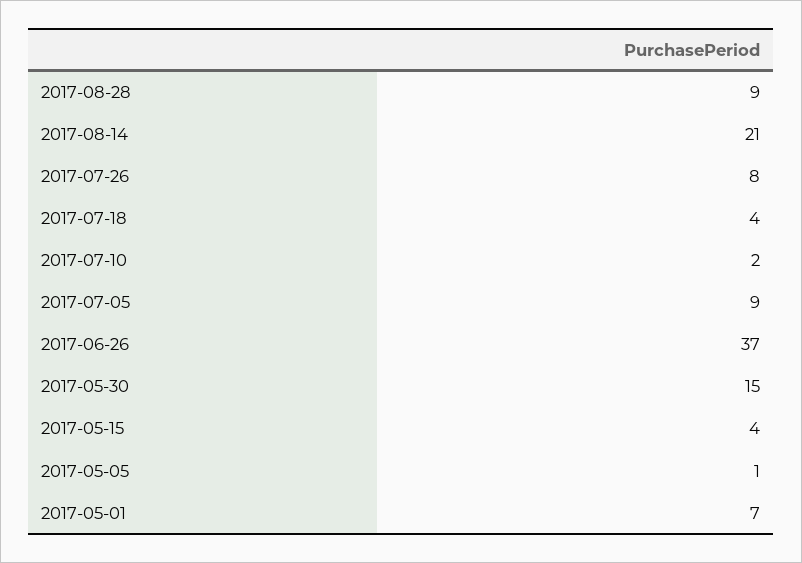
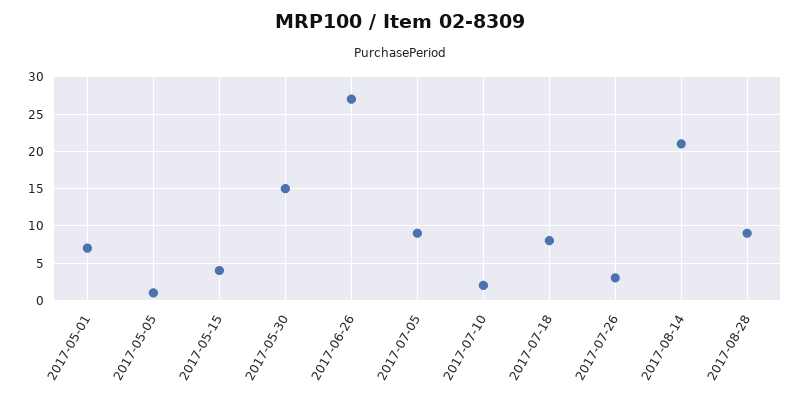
2017-07-26: 8 -> 3
2017-07-18: 4 -> 8
2017-06-26: 37 -> 27

